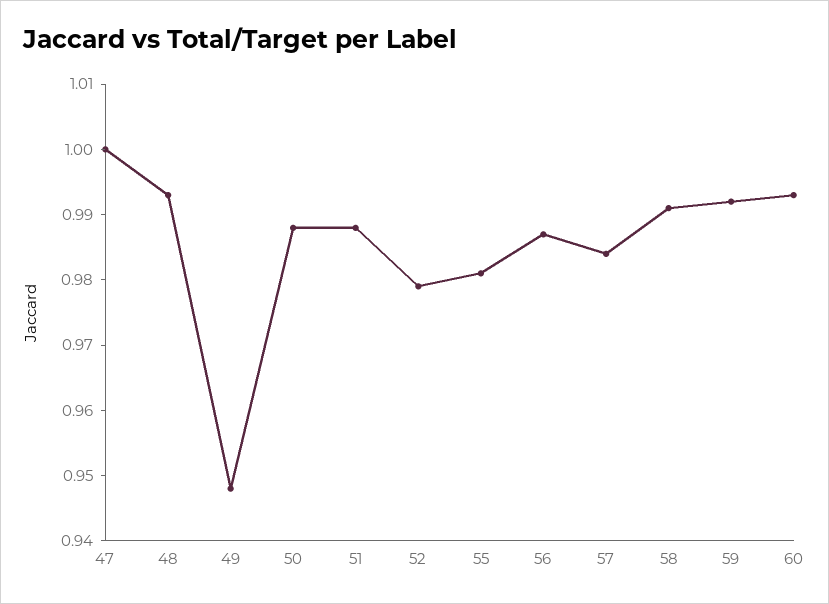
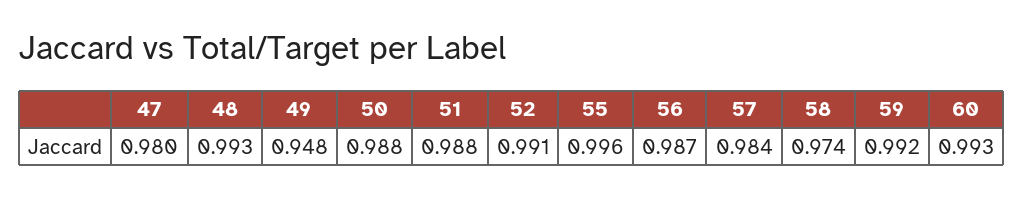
47: 1 -> 0.98
52: 0.98 -> 0.991
55: 0.98 -> 0.996
58: 0.99 -> 0.974

